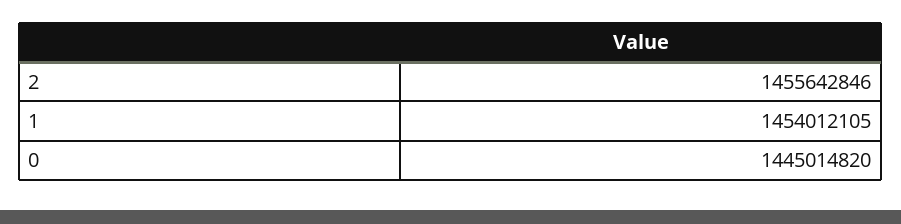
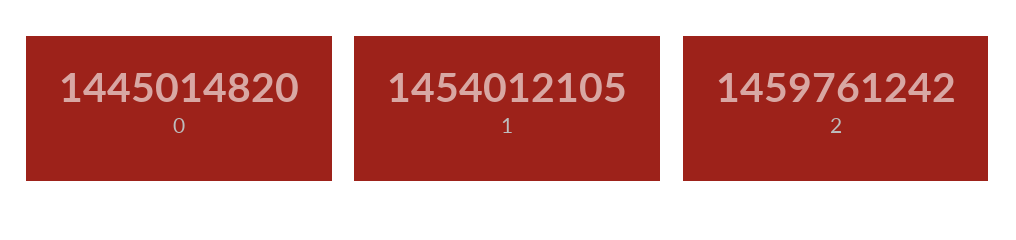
2: 1455642846 -> 1459761242

